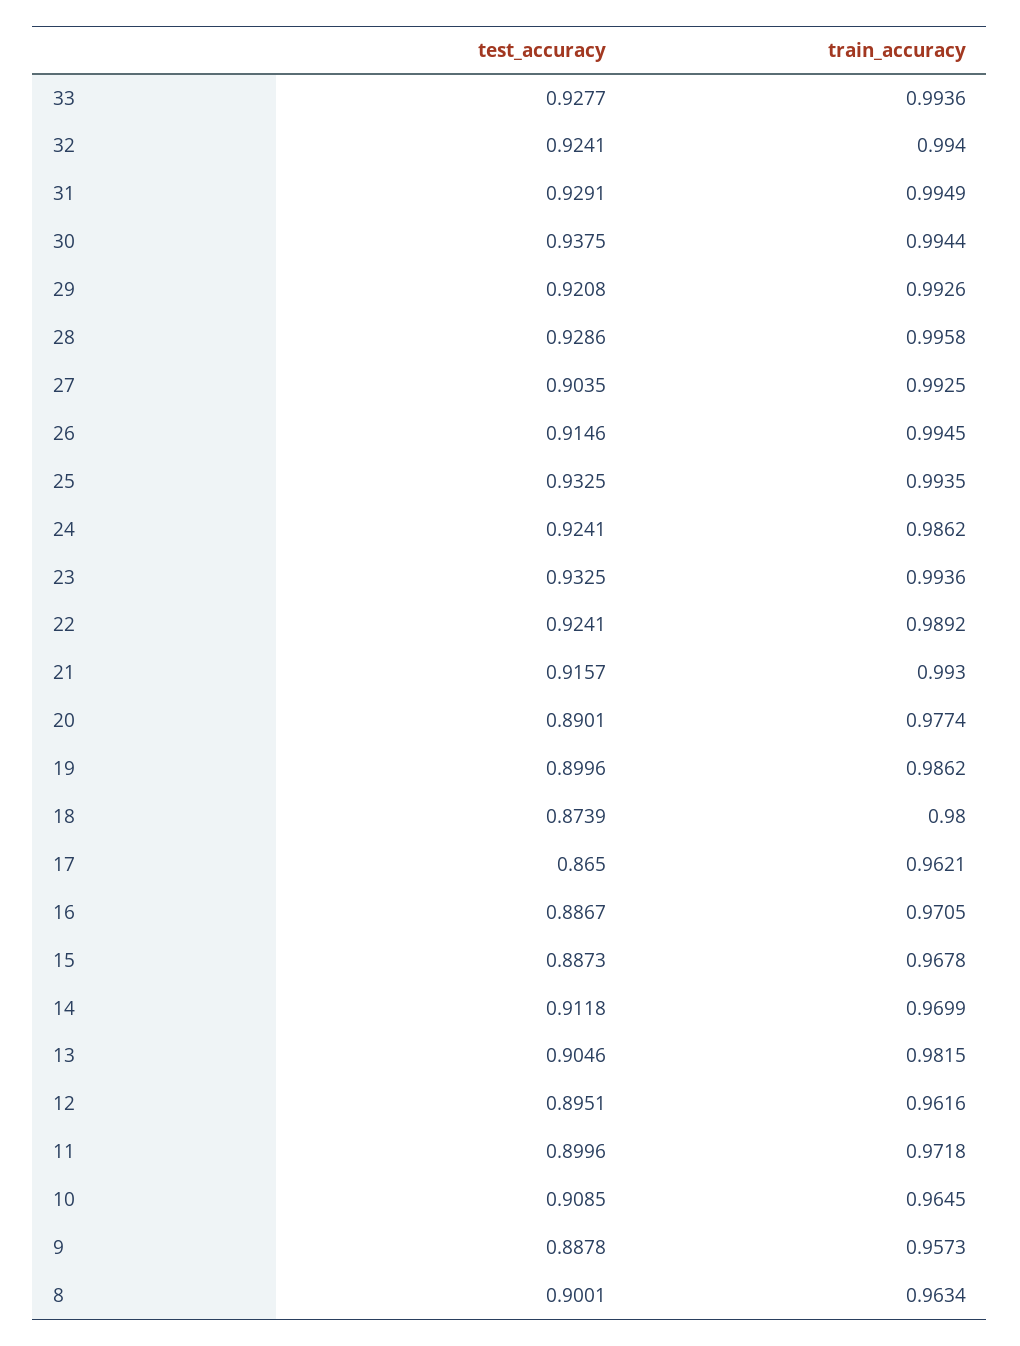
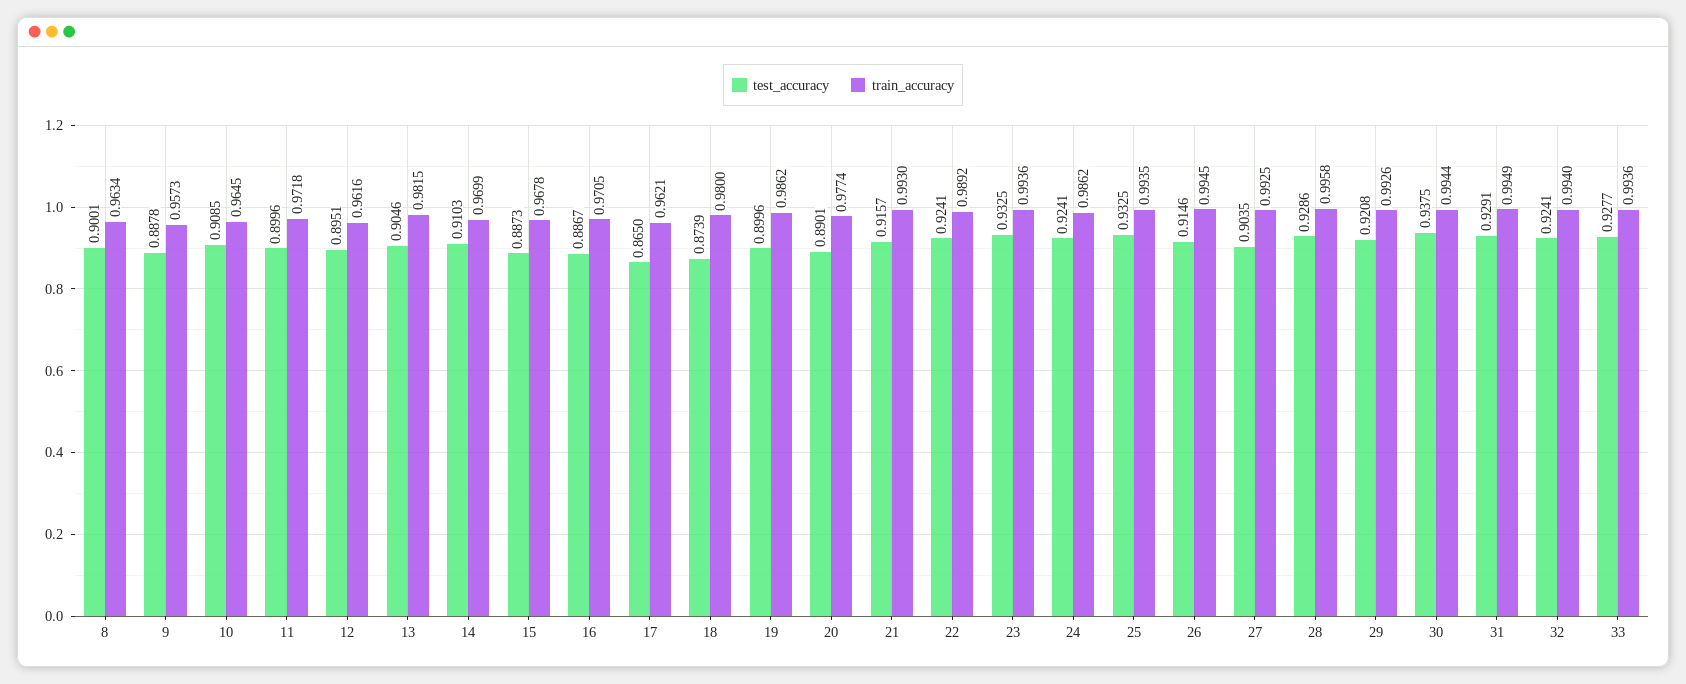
test_accuracy, 14: 0.9118 -> 0.9103

